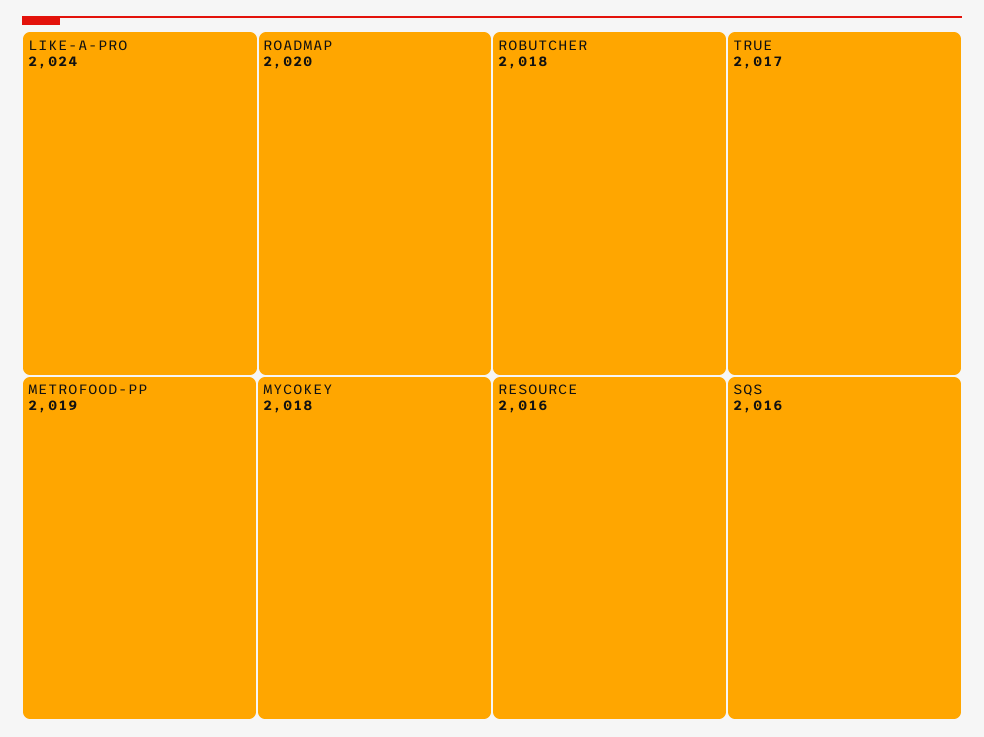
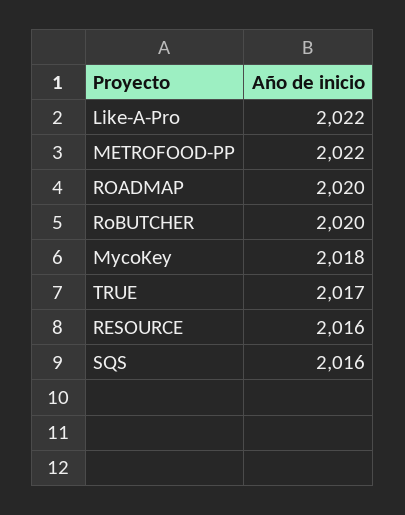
LIKE-A-PRO: 2024 -> 2022
METROFOOD-PP: 2019 -> 2022
ROBUTCHER: 2018 -> 2020

